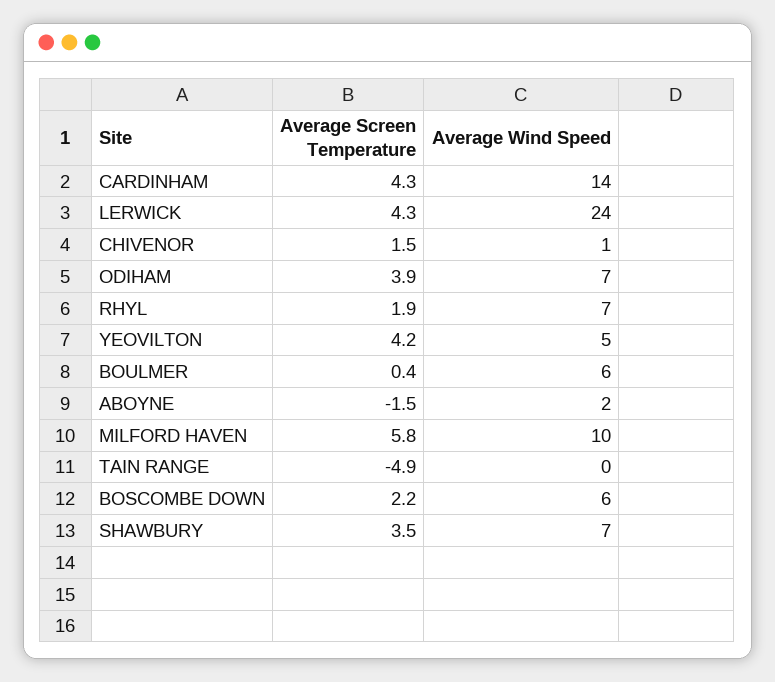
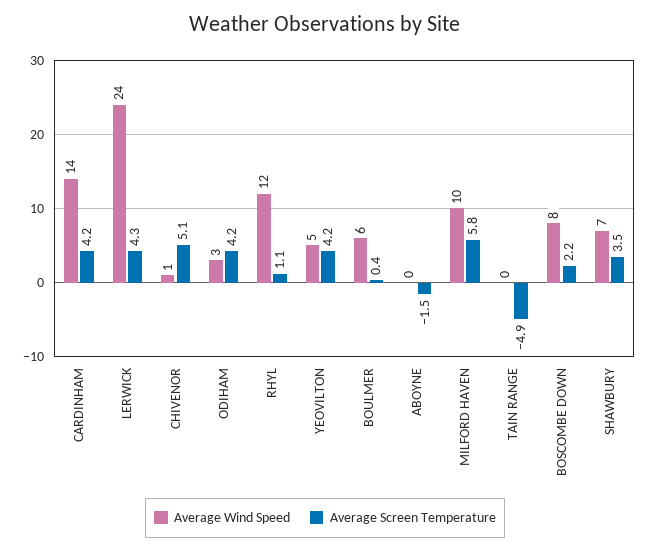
Average Screen Temperature, CARDINHAM: 4.3 -> 4.2
Average Screen Temperature, CHIVENOR: 1.5 -> 5.1
Average Screen Temperature, ODIHAM: 3.9 -> 4.2
Average Wind Speed, ODIHAM: 7 -> 3
Average Screen Temperature, RHYL: 1.9 -> 1.1
Average Wind Speed, RHYL: 7 -> 12
Average Wind Speed, ABOYNE: 2 -> 0
Average Wind Speed, BOSCOMBE DOWN: 6 -> 8

